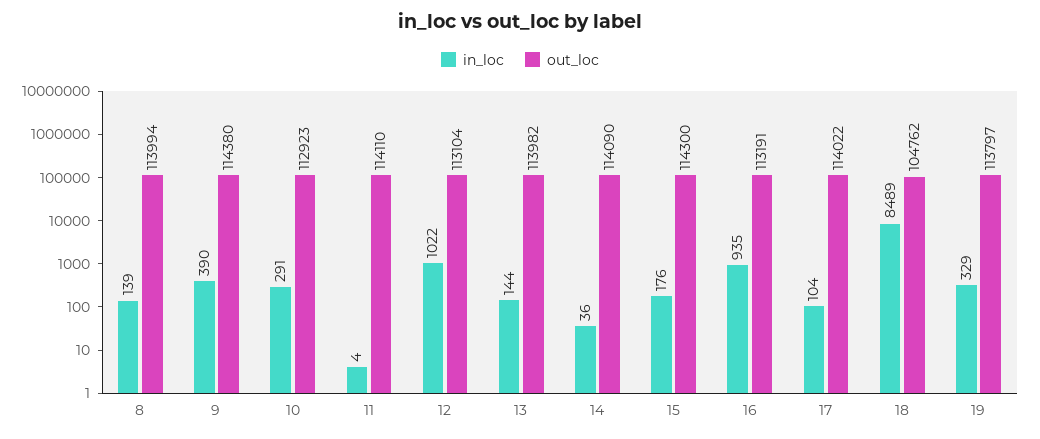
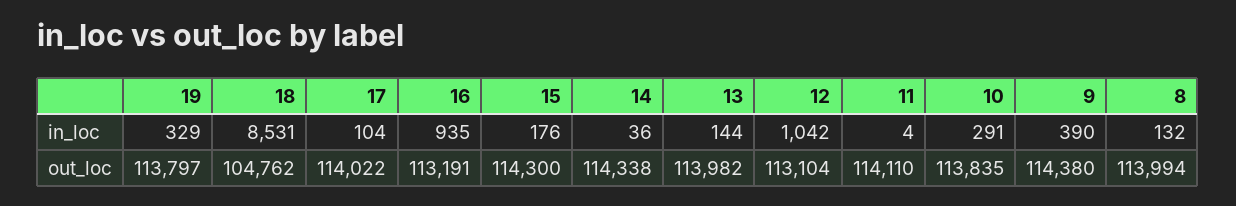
in_loc, 8: 139 -> 132
out_loc, 10: 112923 -> 113835
in_loc, 12: 1022 -> 1042
out_loc, 14: 114090 -> 114338
in_loc, 18: 8489 -> 8531

